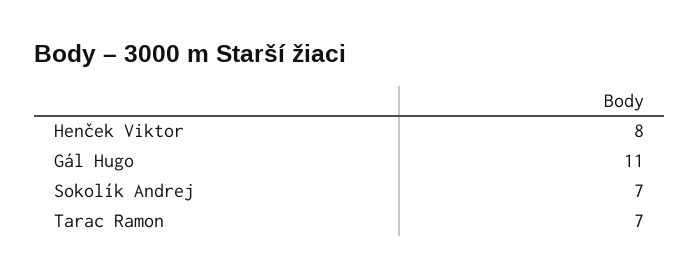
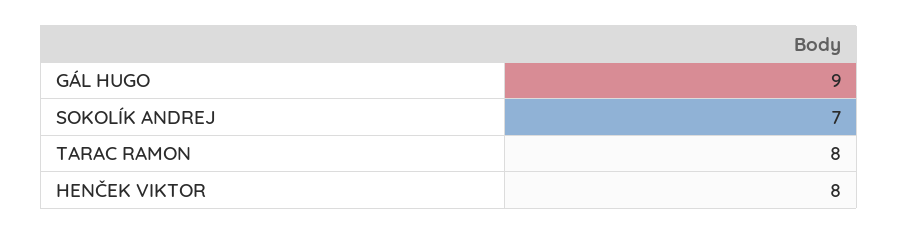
Gál Hugo: 11 -> 9
Tarac Ramon: 7 -> 8

